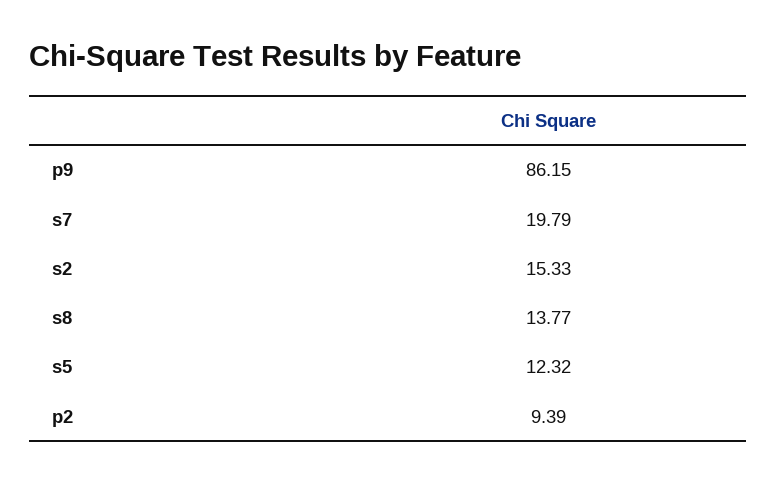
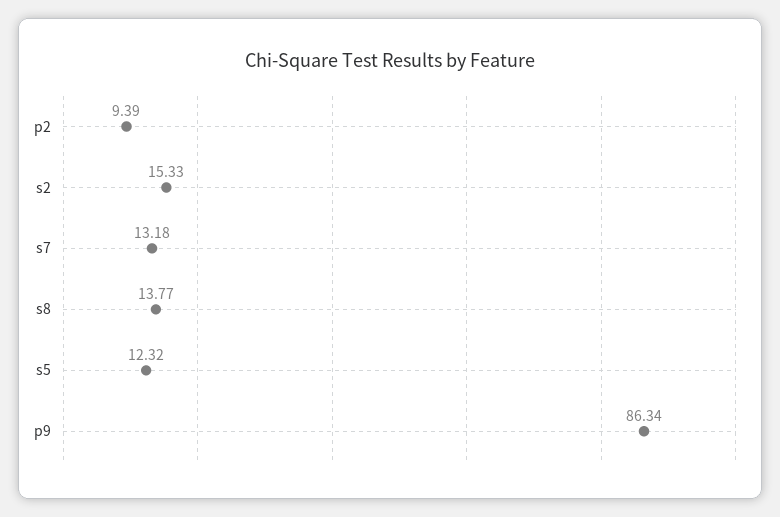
p9: 86.15 -> 86.34
s7: 19.79 -> 13.18

